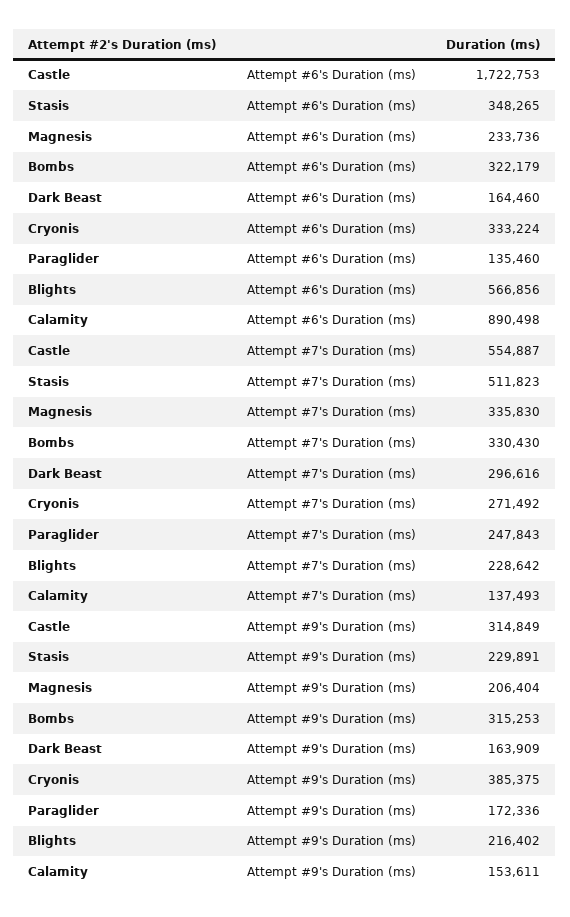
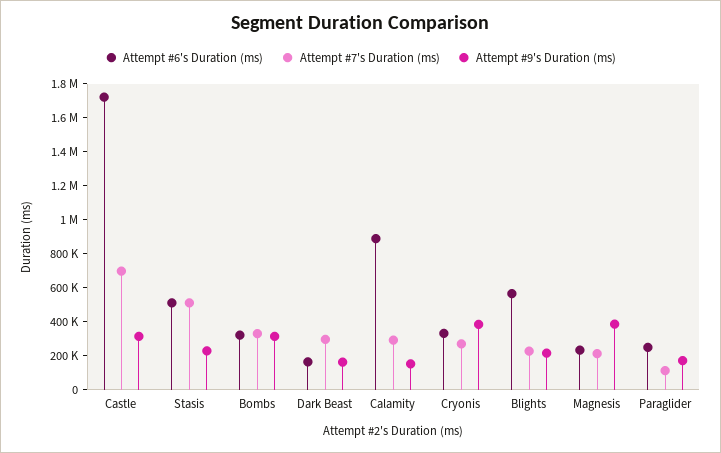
Attempt #6's Duration (ms), Stasis: 348265 -> 500000
Attempt #6's Duration (ms), Paraglider: 135460 -> 250000
Attempt #7's Duration (ms), Castle: 554887 -> 700000
Attempt #7's Duration (ms), Magnesis: 335830 -> 200000
Attempt #7's Duration (ms), Paraglider: 247843 -> 100000
Attempt #7's Duration (ms), Calamity: 137493 -> 300000
Attempt #9's Duration (ms), Magnesis: 206404 -> 400000

